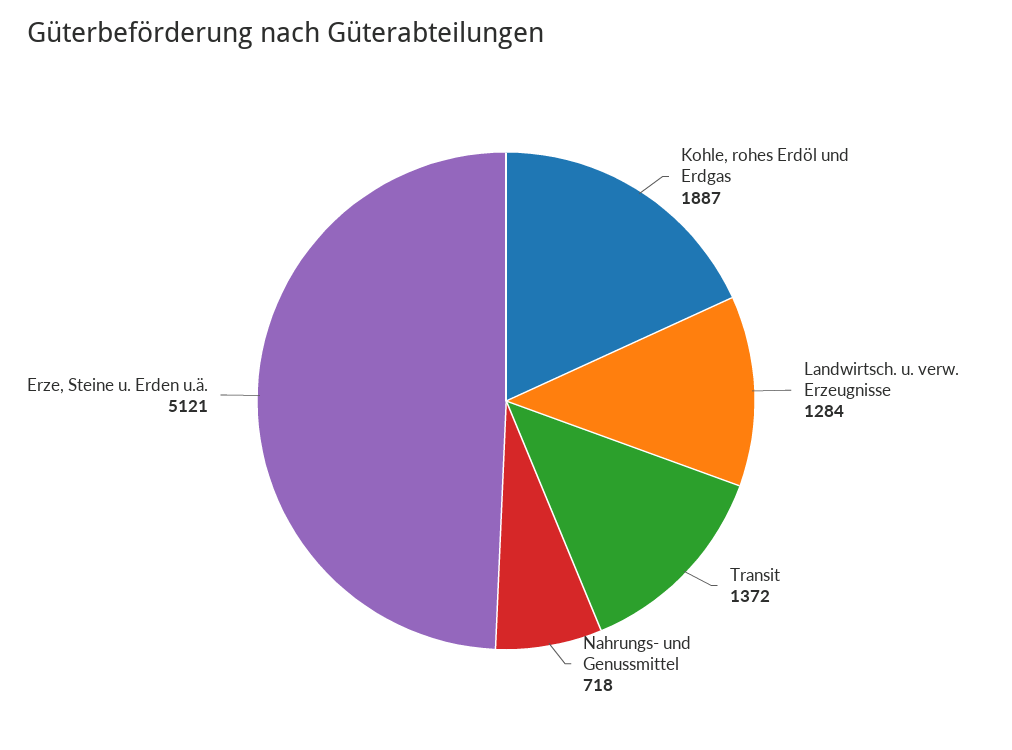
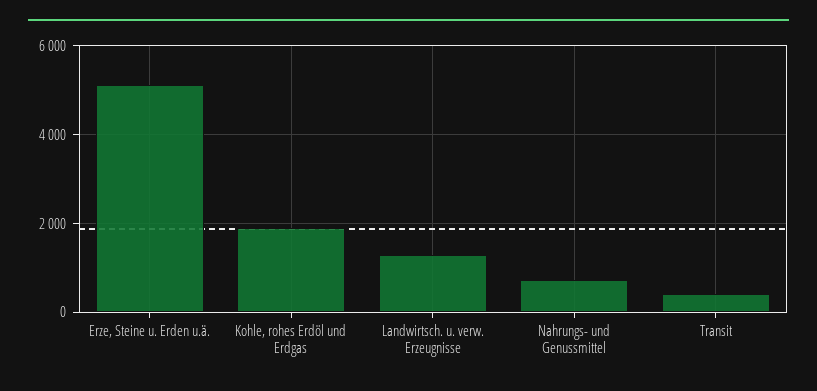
Transit: 1372 -> 400

